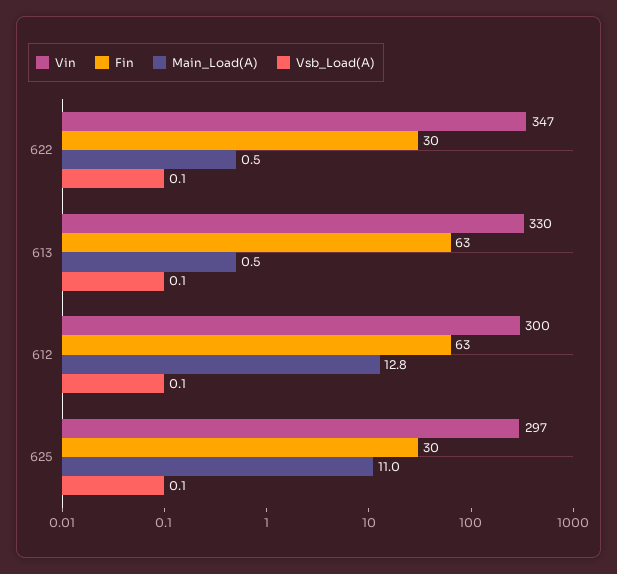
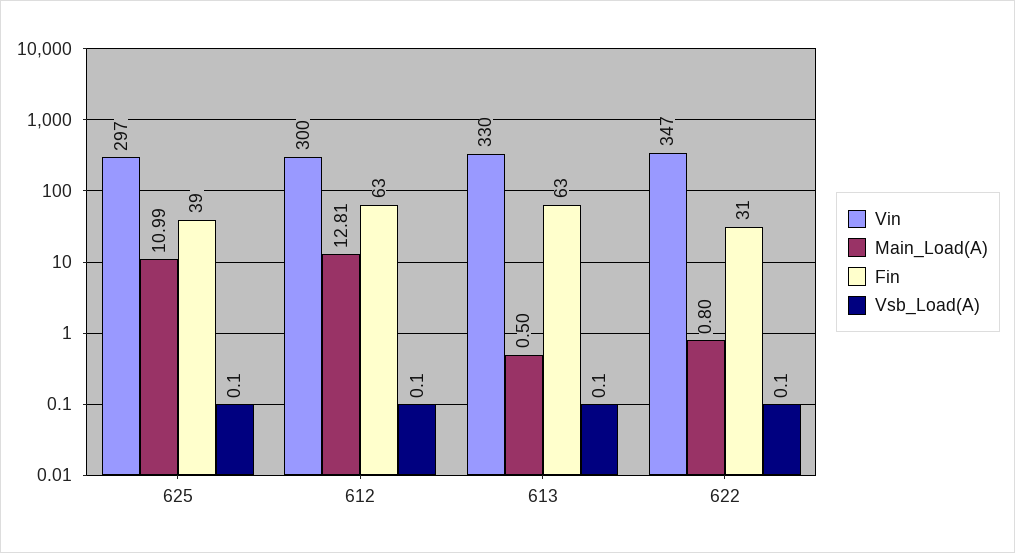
Fin, 622: 30 -> 31
Main_Load(A), 622: 0.5 -> 0.8
Fin, 625: 30 -> 39

